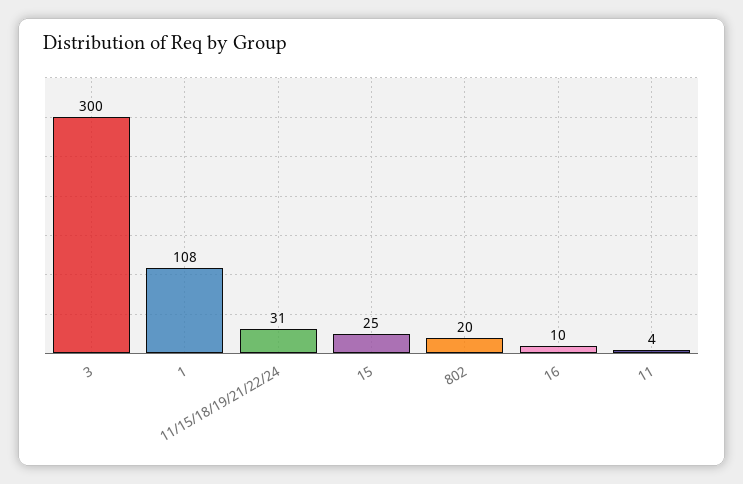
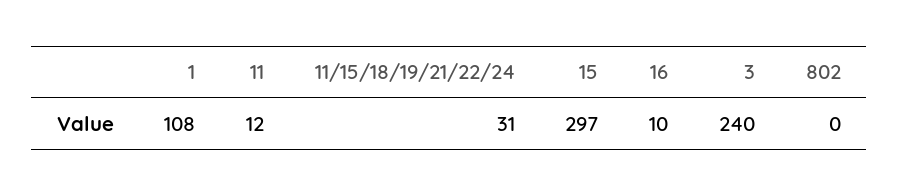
3: 300 -> 240
15: 25 -> 297
802: 20 -> 0
11: 4 -> 12

